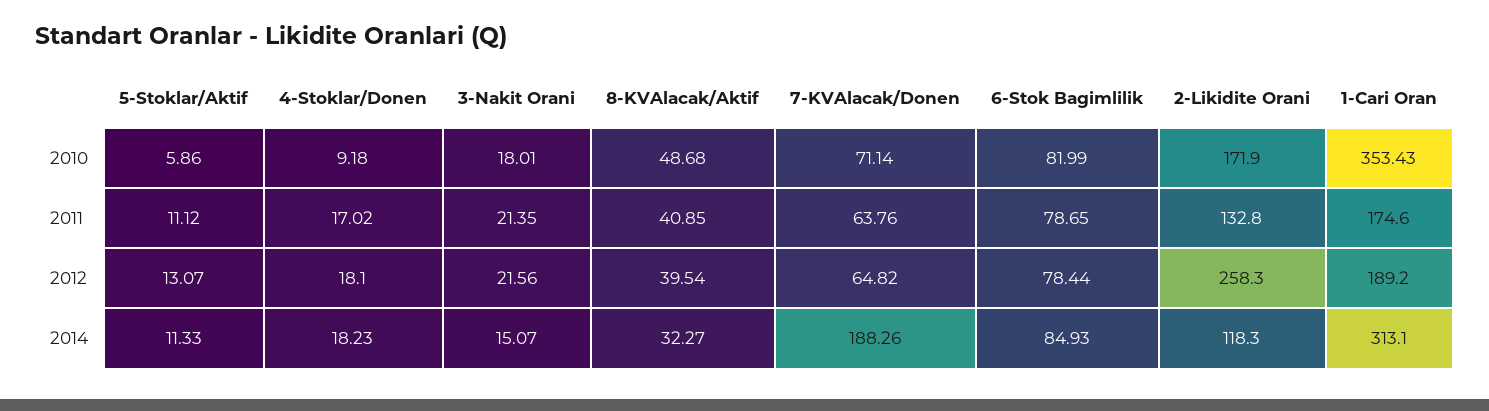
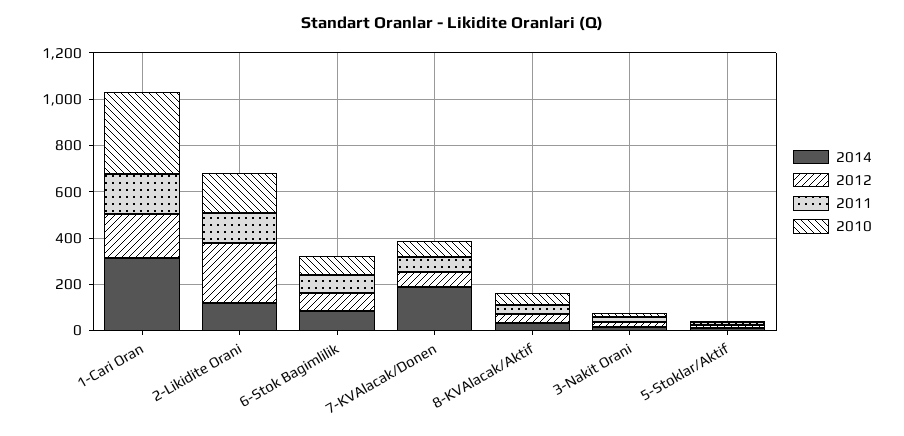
2010, 4-Stoklar/Donen: 9.18 -> none
2011, 4-Stoklar/Donen: 17.02 -> none
2012, 4-Stoklar/Donen: 18.1 -> none
2014, 4-Stoklar/Donen: 18.23 -> none

